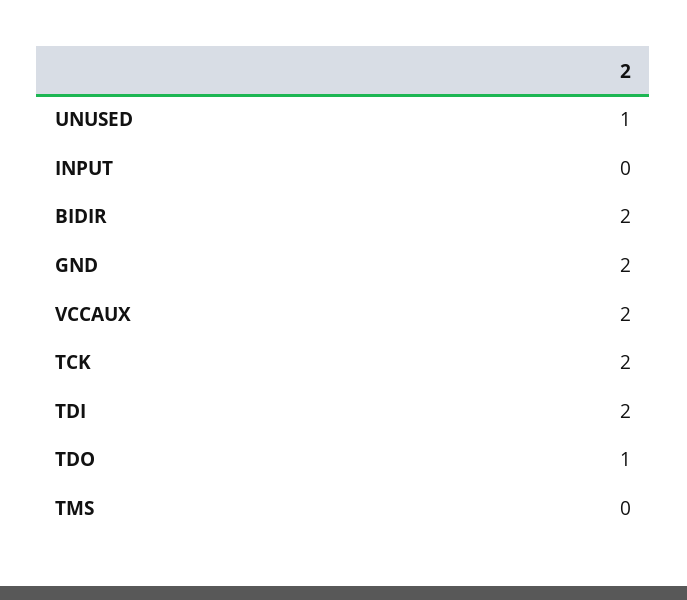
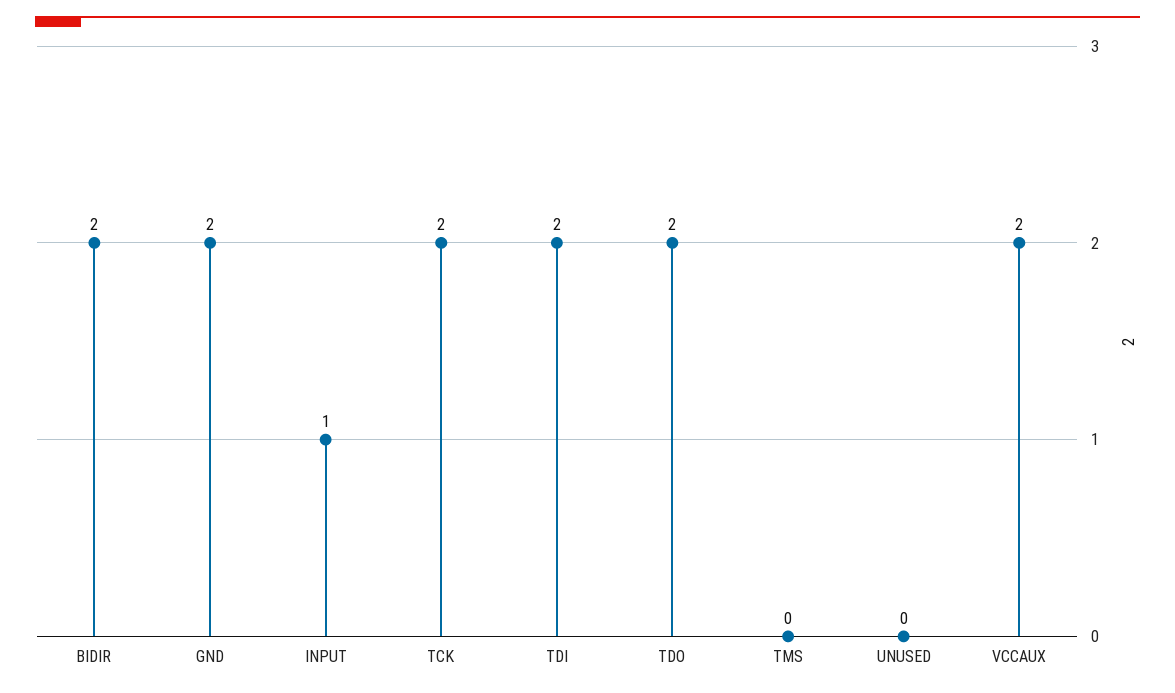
UNUSED: 1 -> 0
INPUT: 0 -> 1
TDO: 1 -> 2

